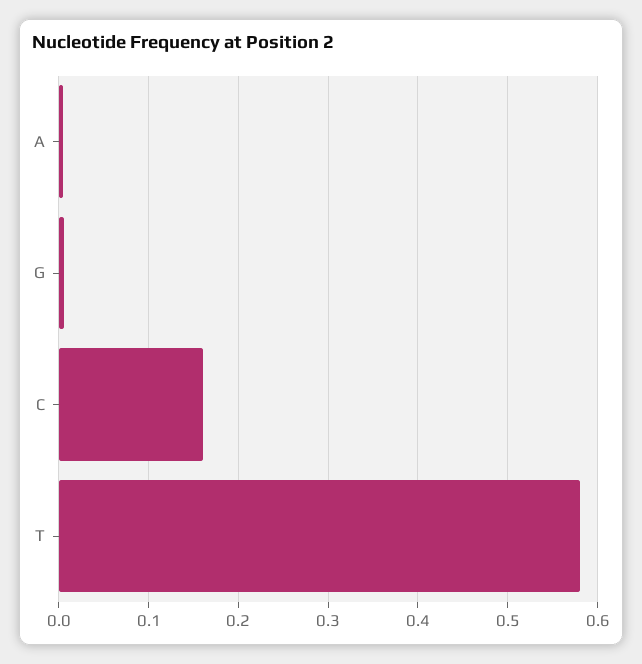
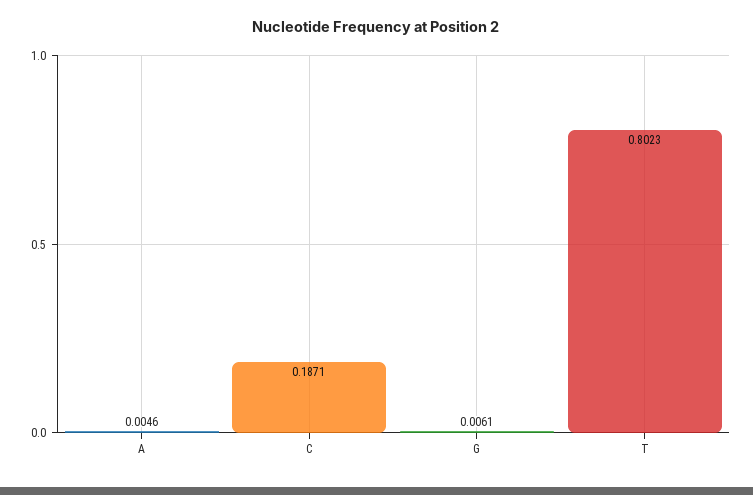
C: 0.16 -> 0.1871
T: 0.58 -> 0.8023

